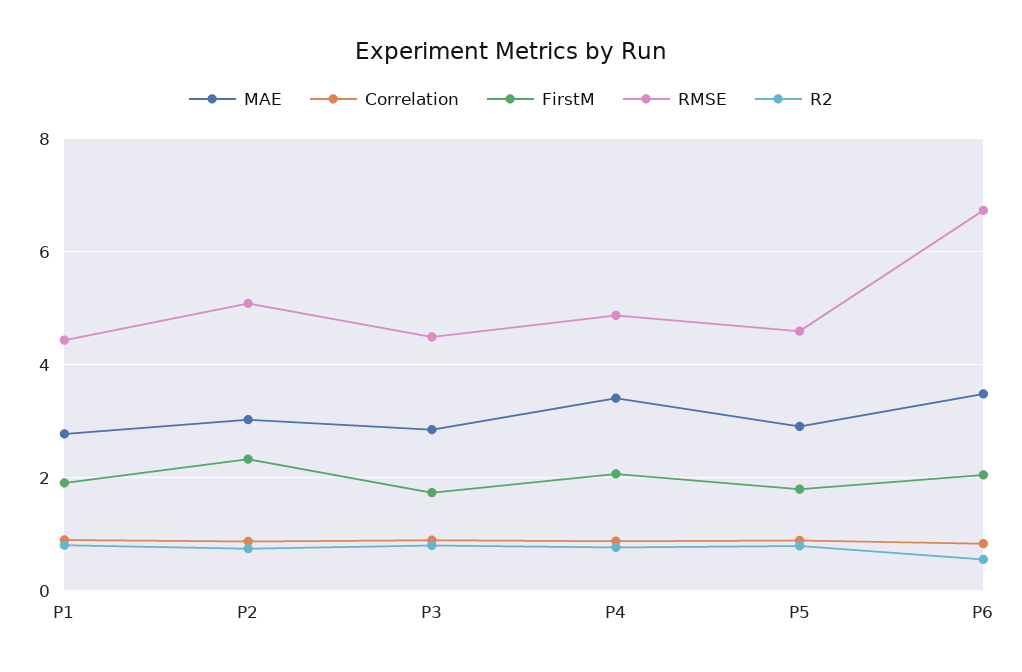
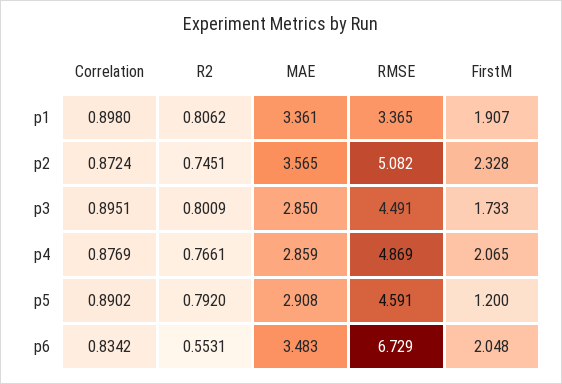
MAE, P1: 2.8 -> 3.361
RMSE, P1: 4.4 -> 3.365
MAE, P2: 3 -> 3.565
MAE, P4: 3.4 -> 2.859
FirstM, P5: 1.8 -> 1.2

